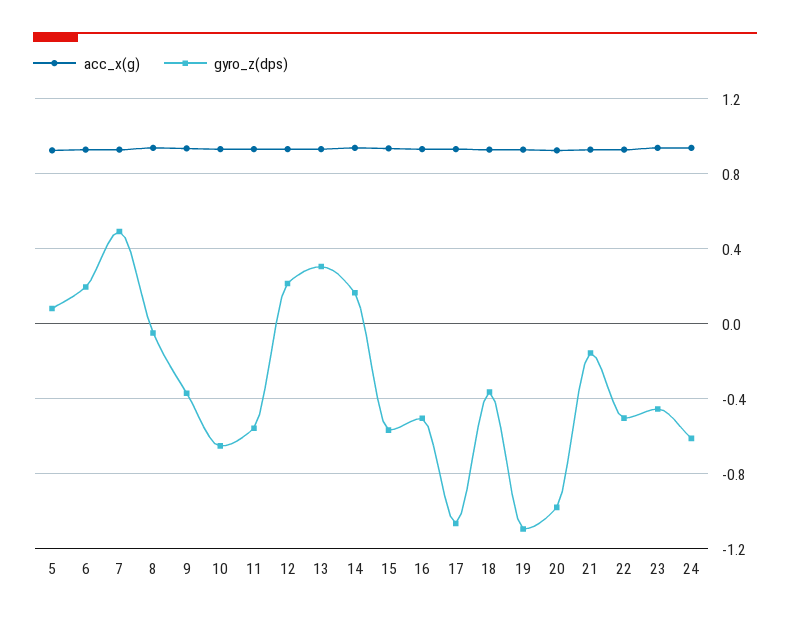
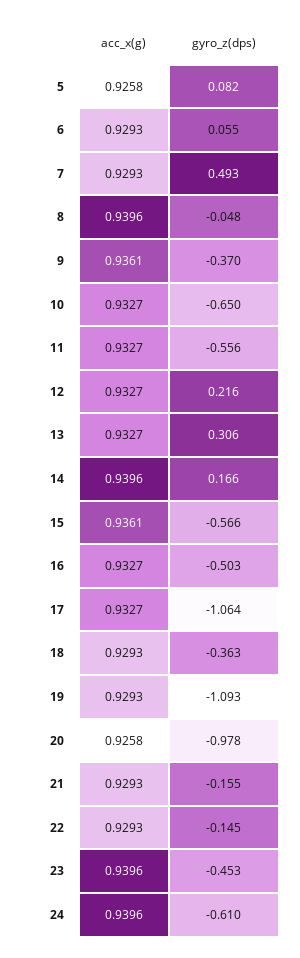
gyro_z(dps), 6: 0.2 -> 0.055
gyro_z(dps), 22: -0.5 -> -0.145

